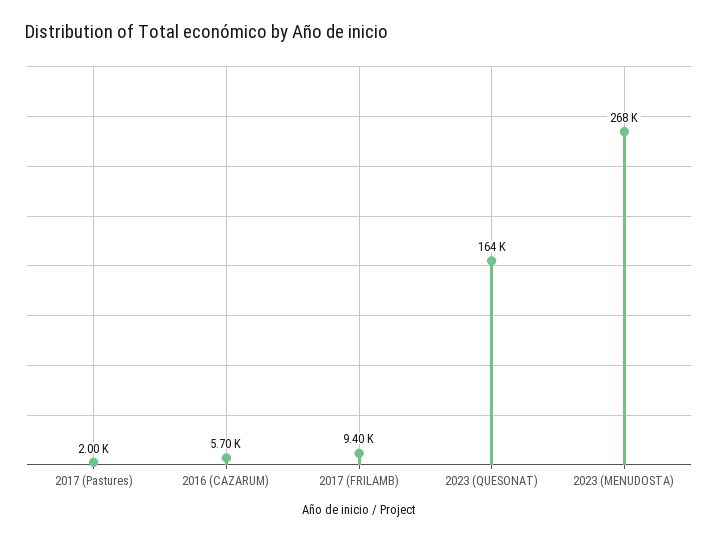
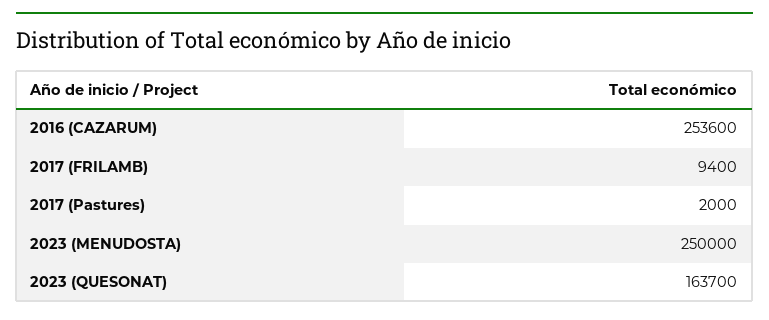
2016 (CAZARUM): 5700 -> 253600
2023 (MENUDOSTA): 268000 -> 250000

